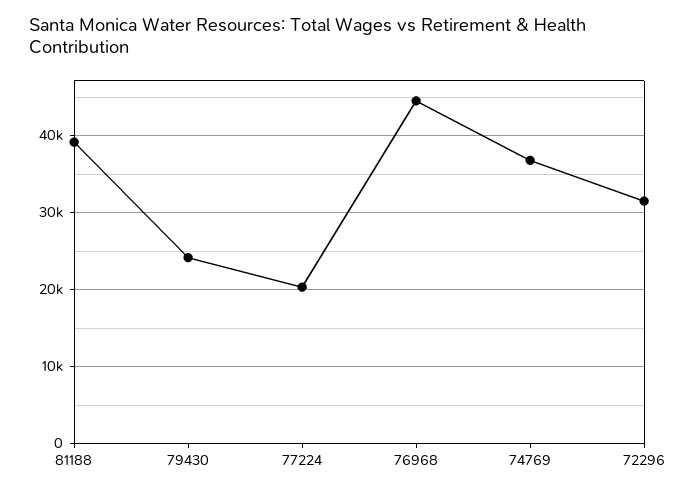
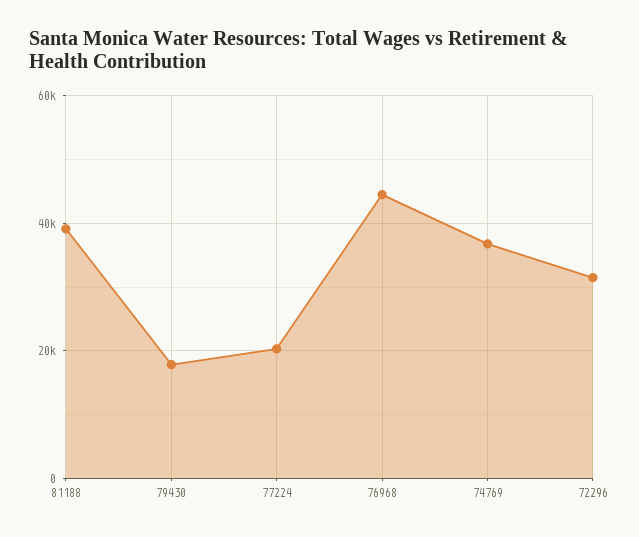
79430: 24000 -> 18000

